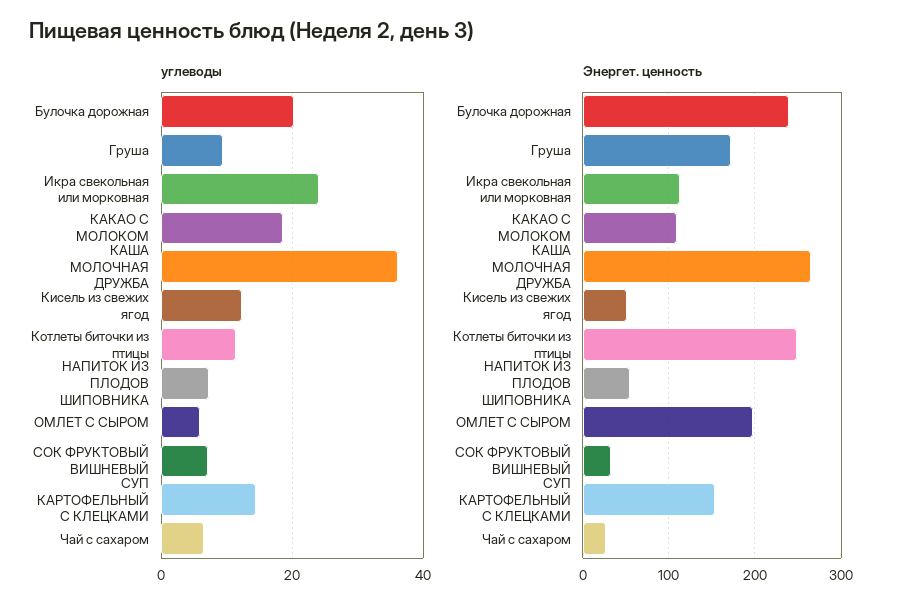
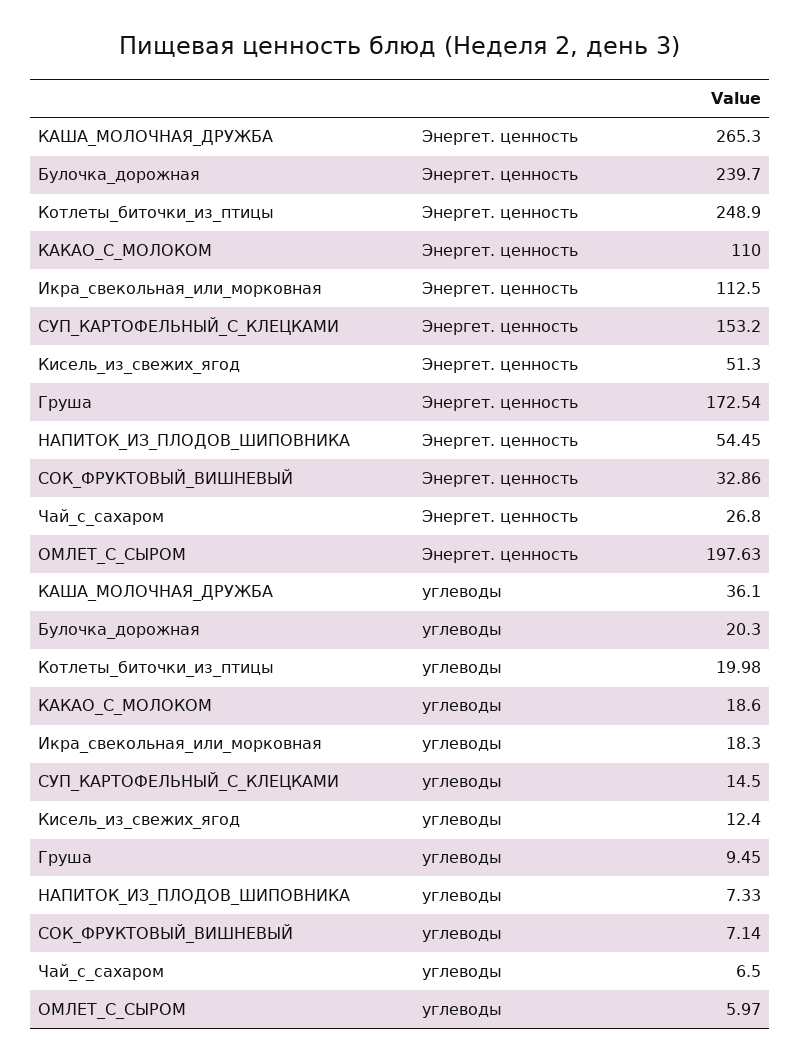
углеводы, Икра свекольная или морковная: 24 -> 18.3
углеводы, Котлеты биточки из птицы: 12 -> 19.98

